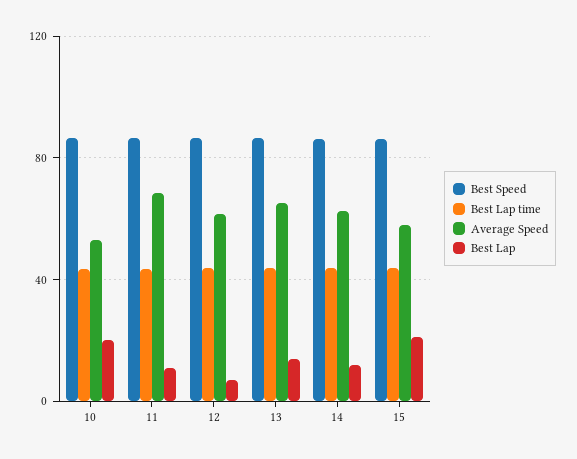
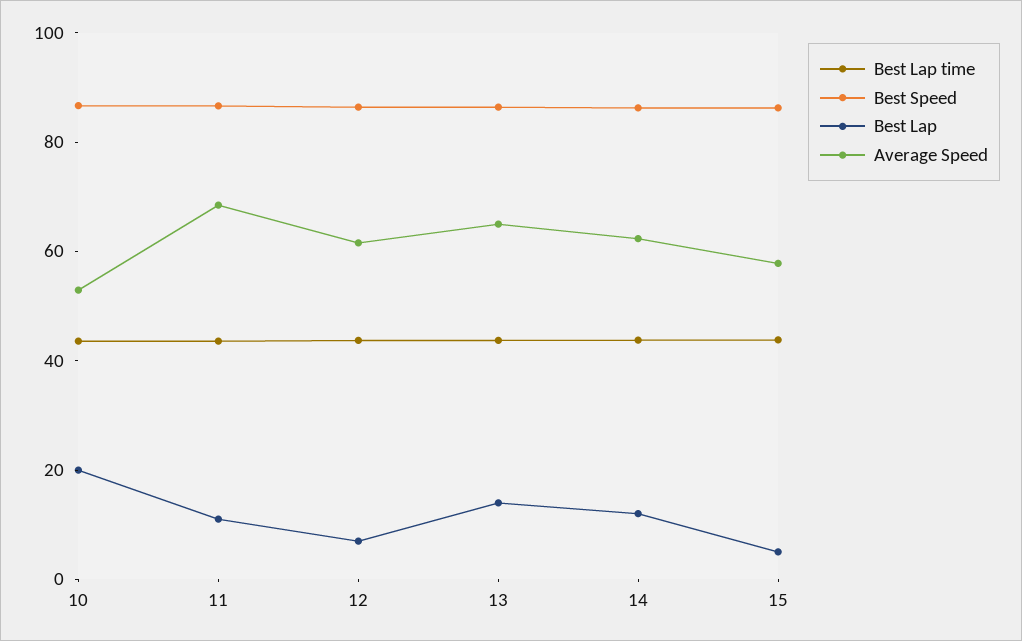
Best Lap, 15: 20 -> 5

